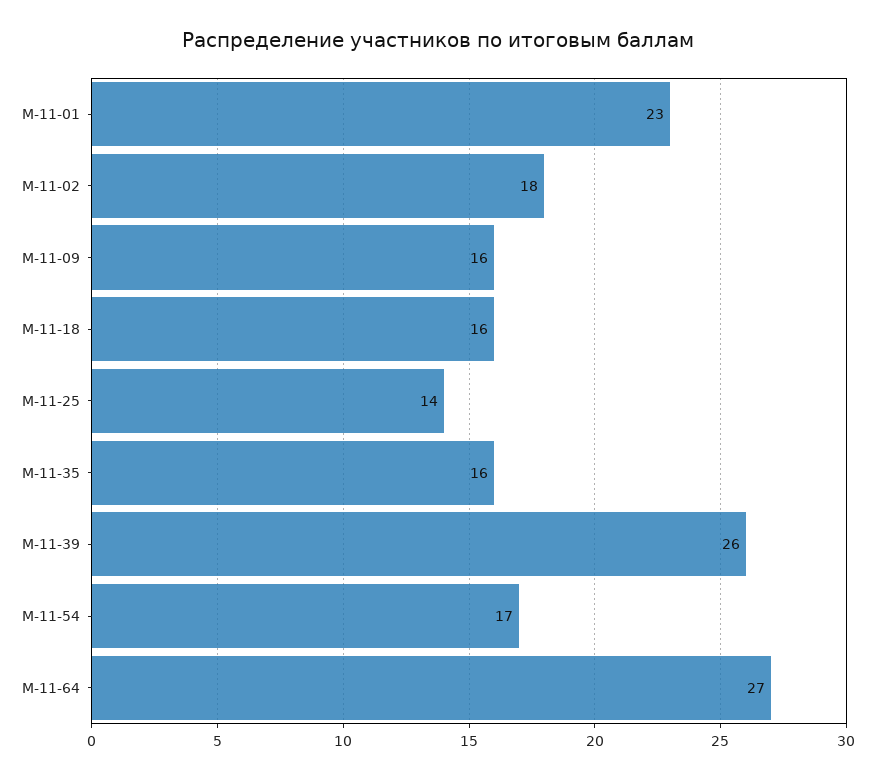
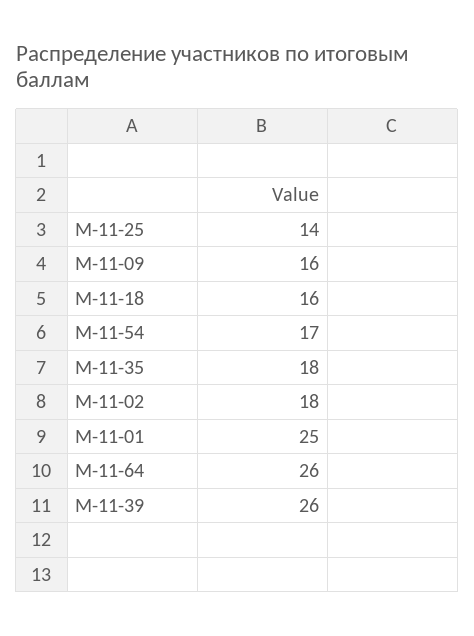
М-11-01: 23 -> 25
М-11-35: 16 -> 18
М-11-64: 27 -> 26

